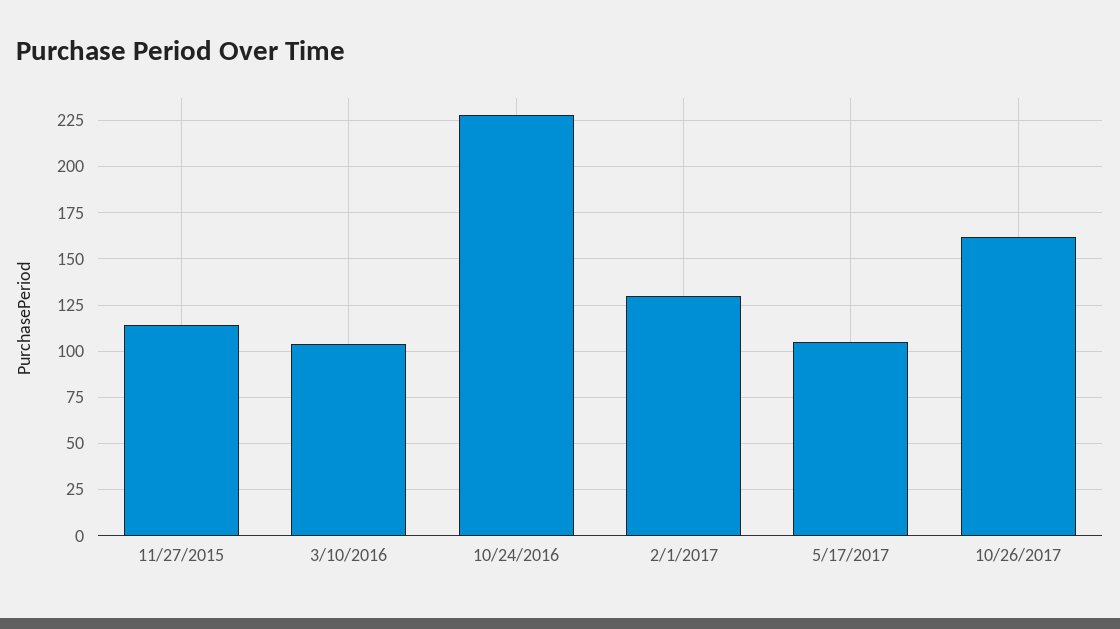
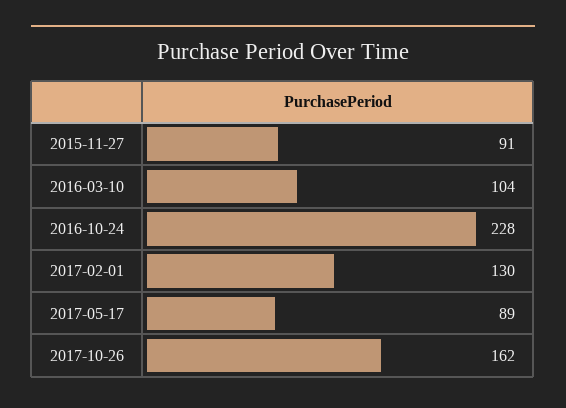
11/27/2015: 115 -> 91
5/17/2017: 105 -> 89

